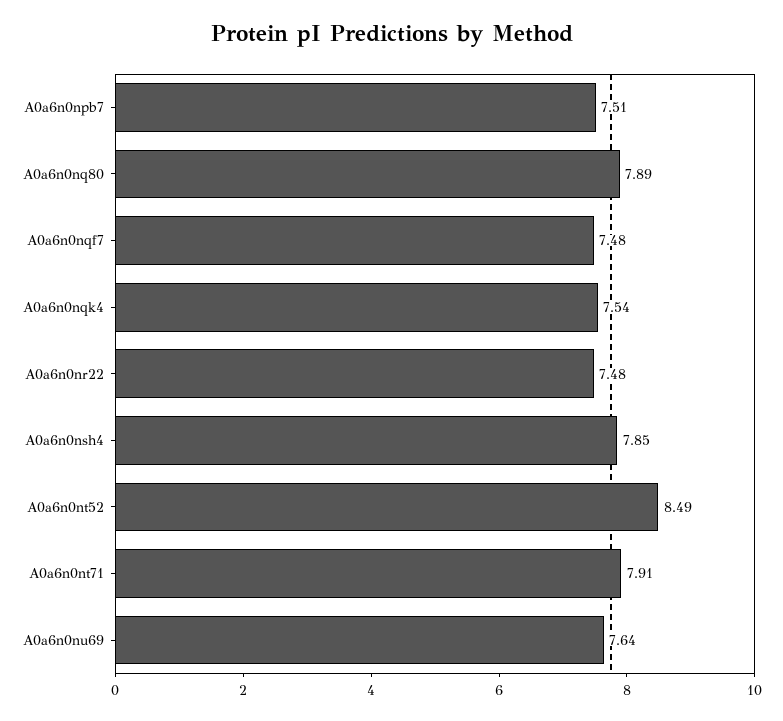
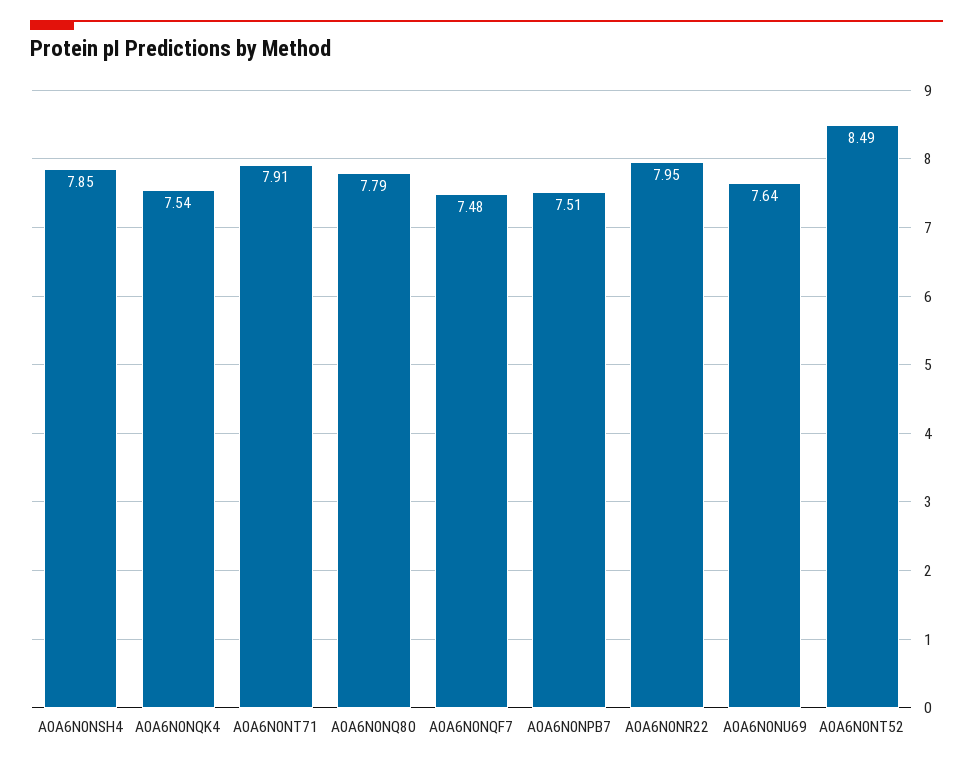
A0a6n0nq80: 7.89 -> 7.79
A0a6n0nr22: 7.48 -> 7.95

